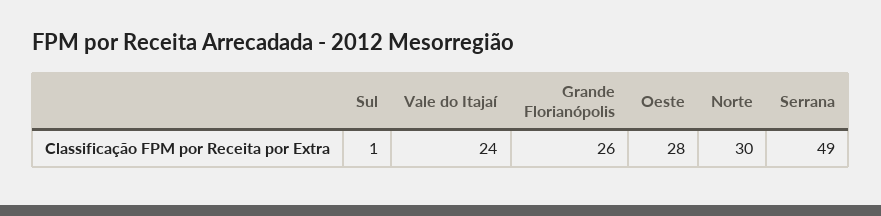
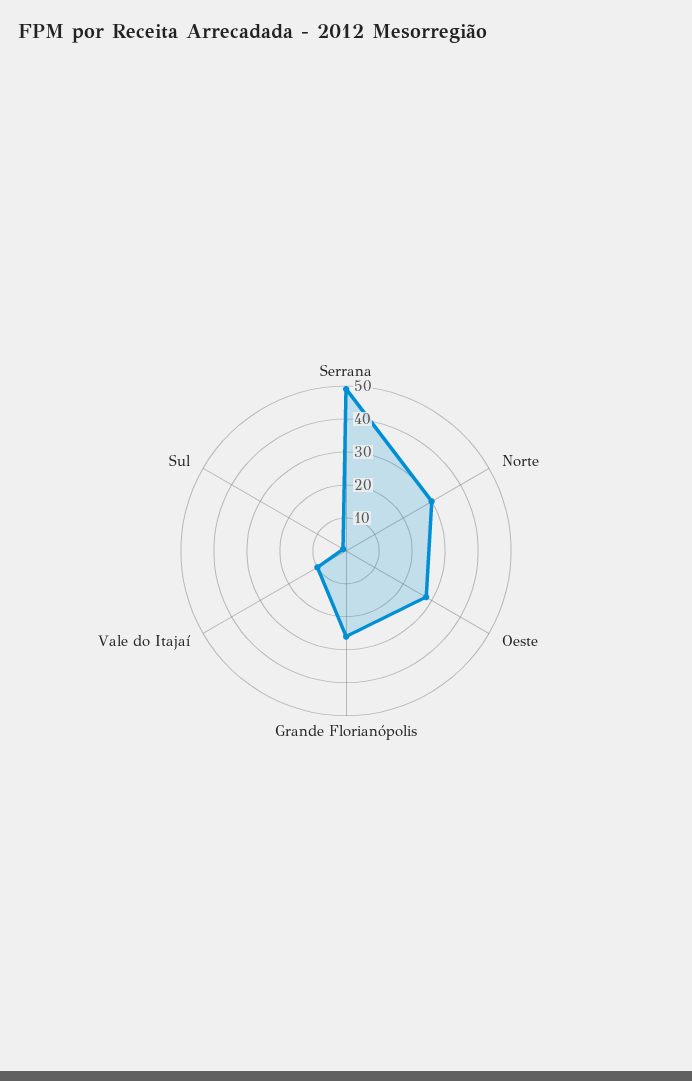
Vale do Itajaí: 24 -> 10

